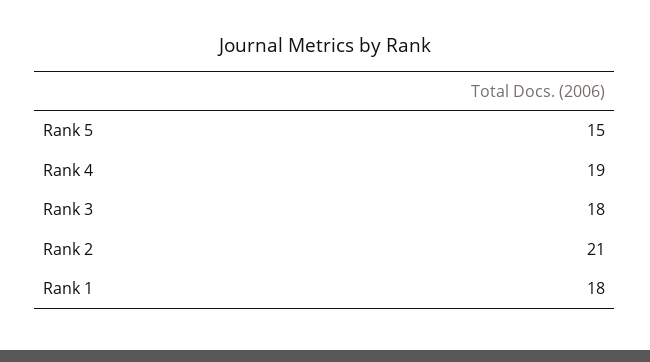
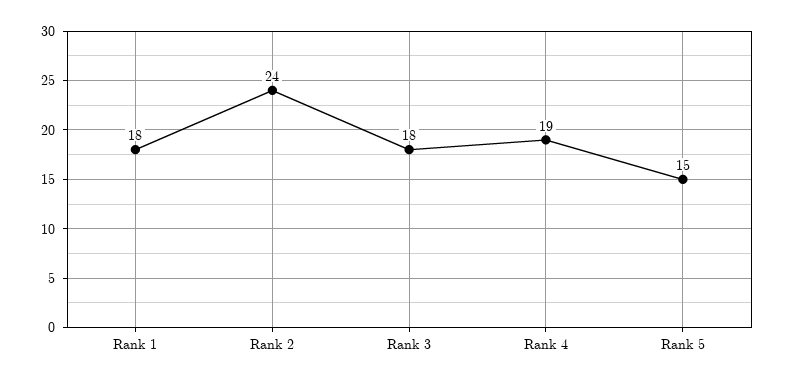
Rank 2: 21 -> 24

